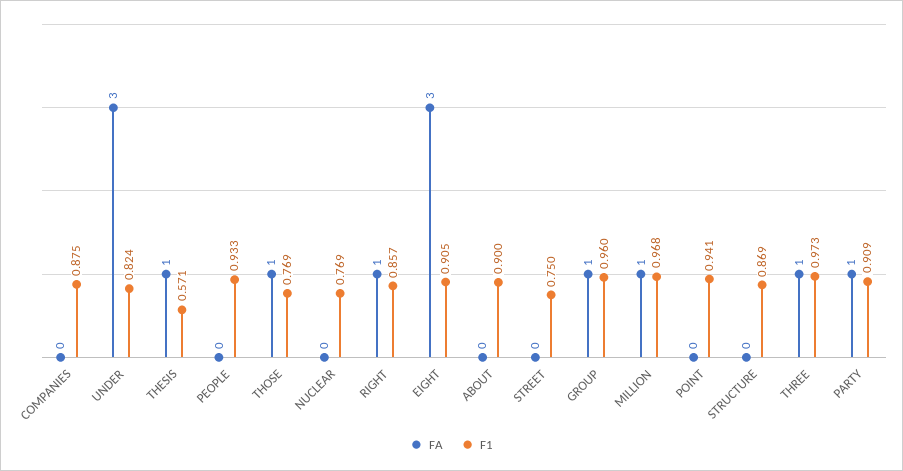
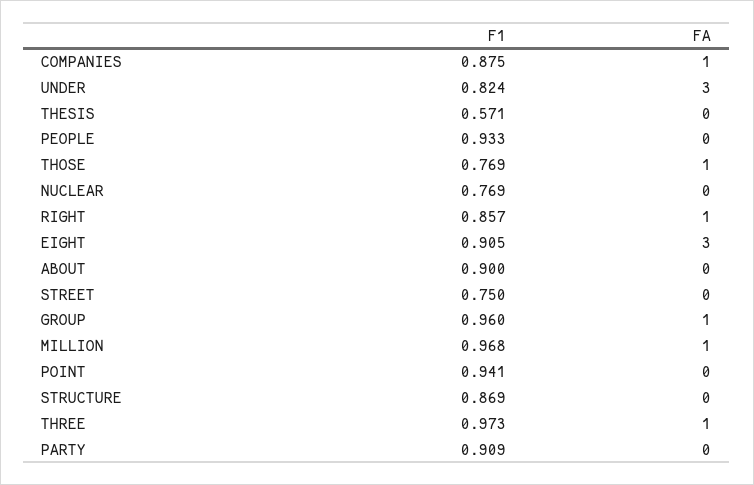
FA, COMPANIES: 0 -> 1
FA, THESIS: 1 -> 0
FA, PARTY: 1 -> 0

